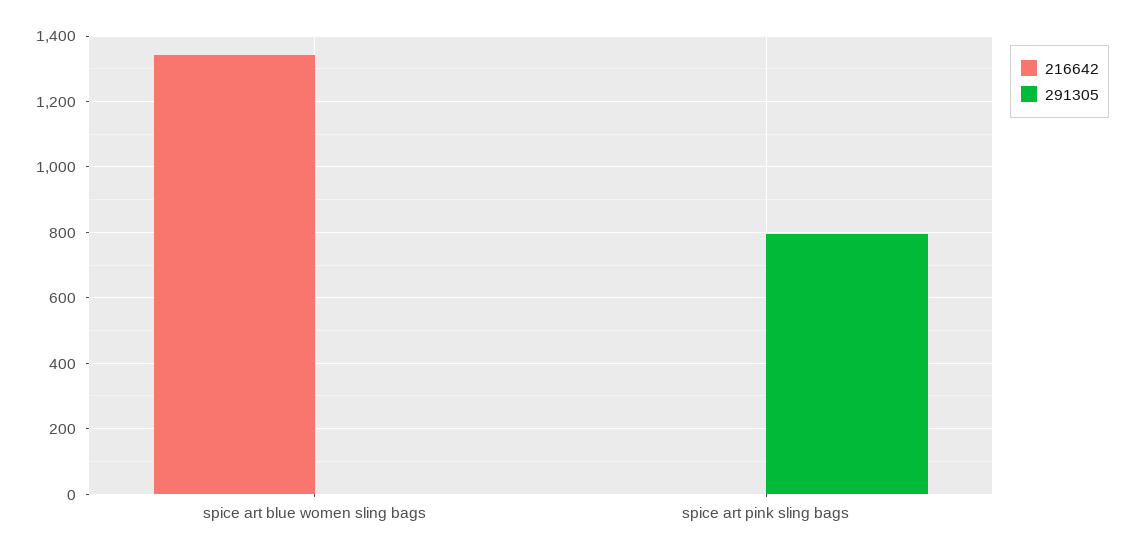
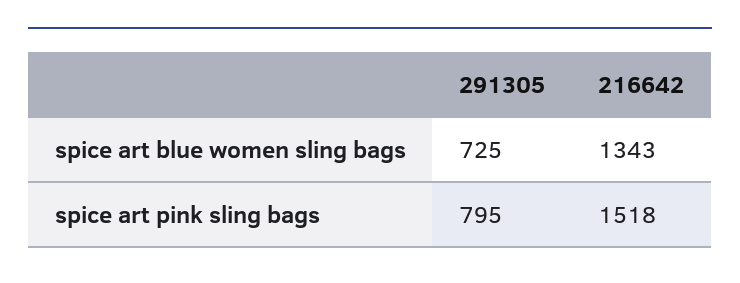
291305, spice art blue women sling bags: 0 -> 725
216642, spice art pink sling bags: 0 -> 1518

